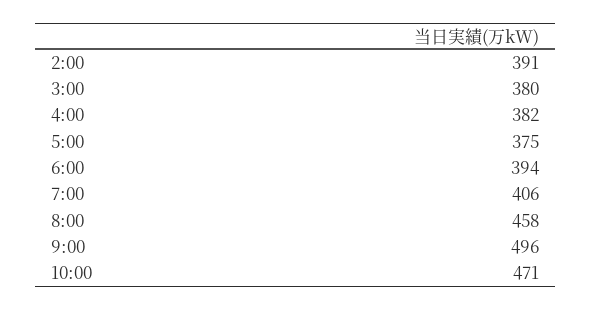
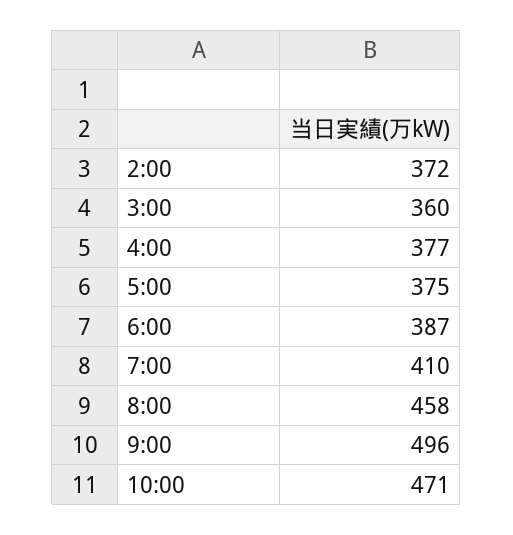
2:00: 391 -> 372
3:00: 380 -> 360
4:00: 382 -> 377
6:00: 394 -> 387
7:00: 406 -> 410

